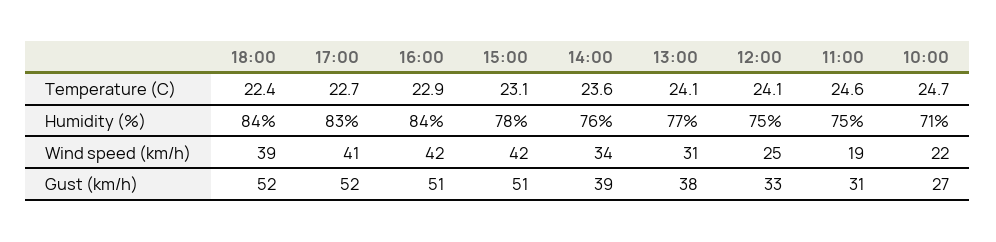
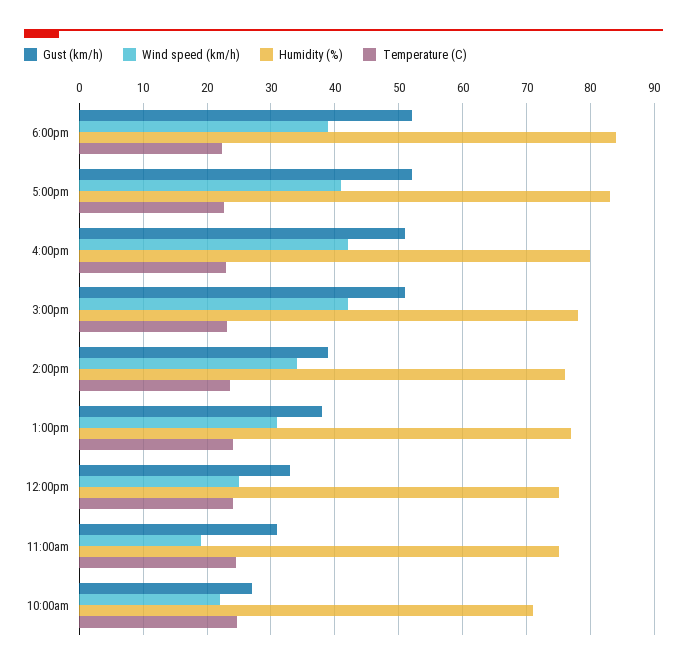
Humidity (%), 16:00: 84 -> 80

